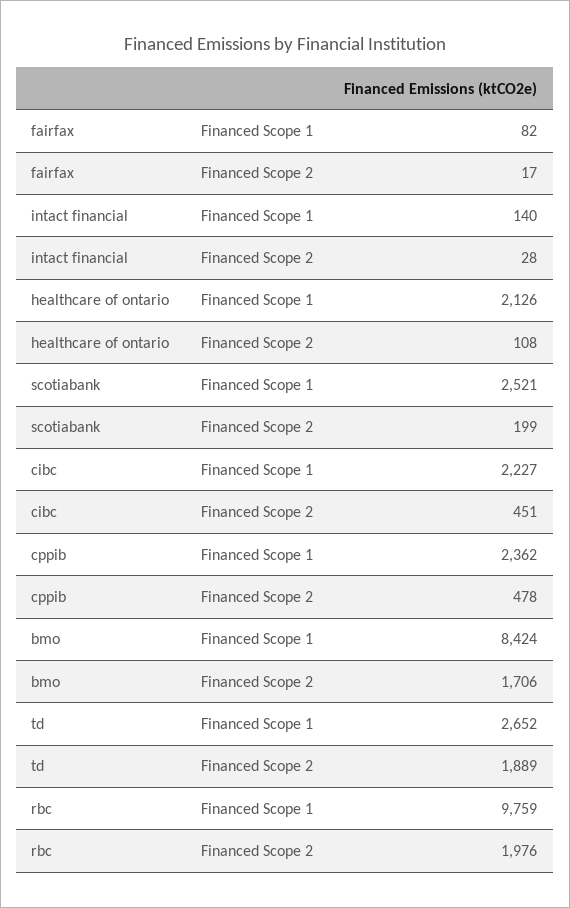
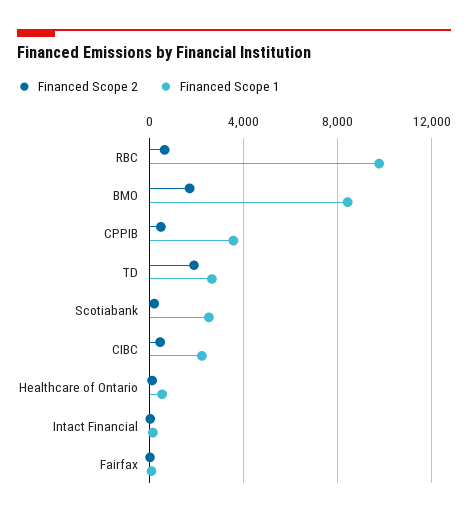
Financed Scope 1, healthcare of ontario: 2126 -> 500
Financed Scope 1, cppib: 2362 -> 3500
Financed Scope 2, rbc: 1976 -> 500

